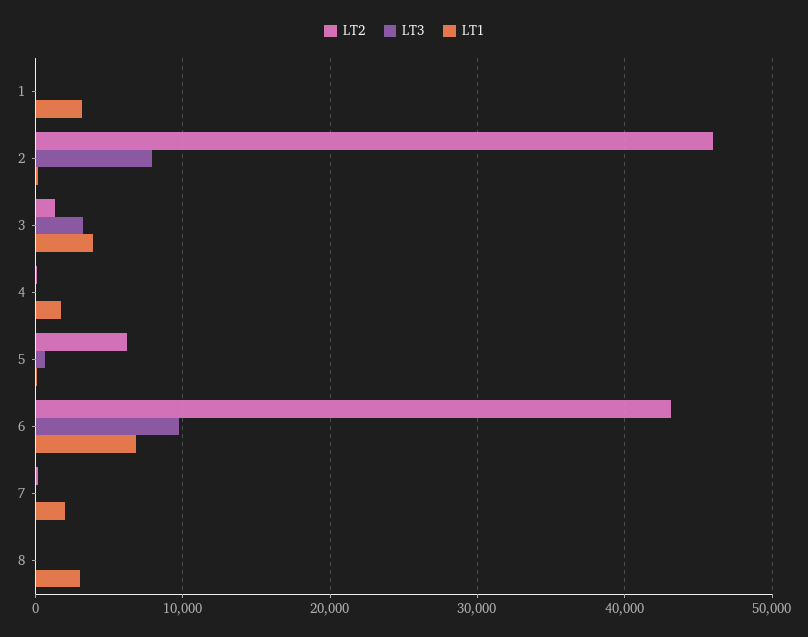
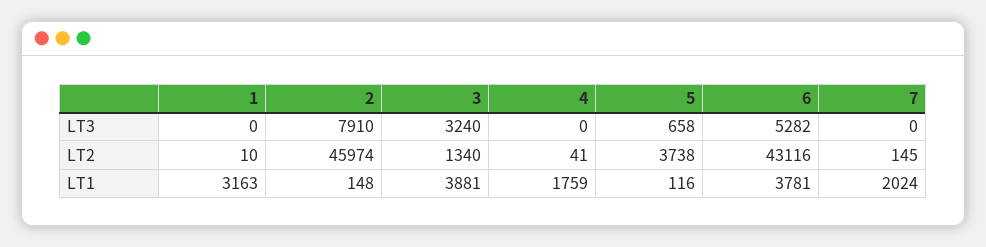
LT2, 5: 6000 -> 3738
LT3, 6: 10000 -> 5282
LT1, 6: 7000 -> 3781
LT2, 8: 0 -> none
LT3, 8: 0 -> none
LT1, 8: 3000 -> none

